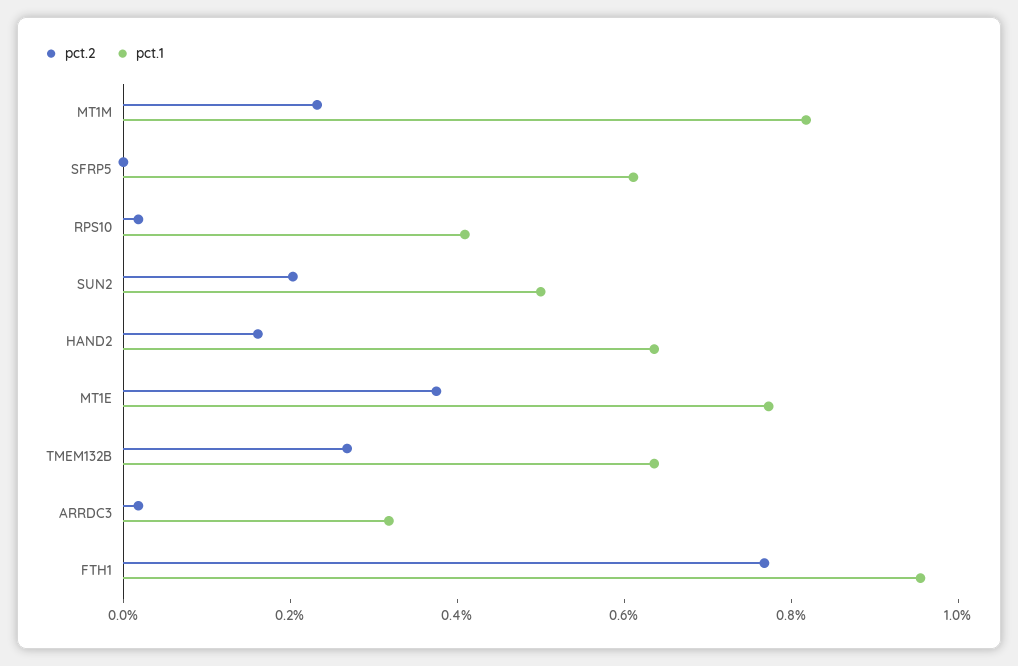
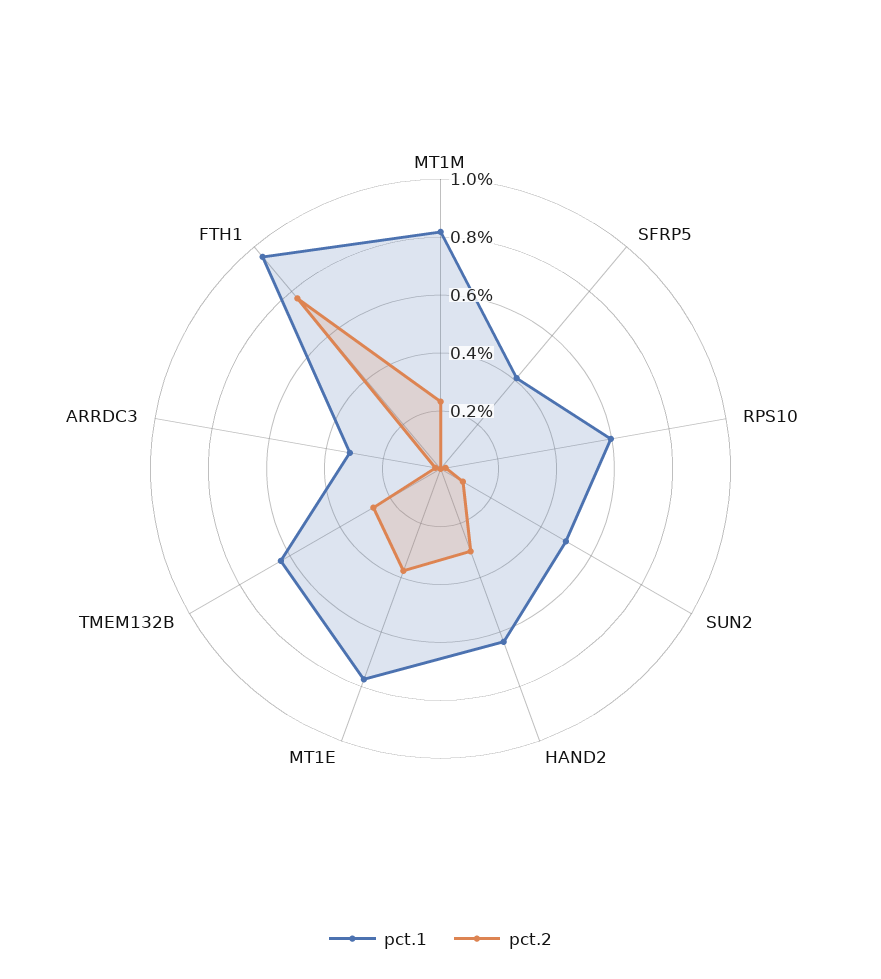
pct.1, SFRP5: 0.6 -> 0.4
pct.1, RPS10: 0.4 -> 0.6
pct.2, SUN2: 0.2 -> 0.1
pct.2, HAND2: 0.15 -> 0.3

